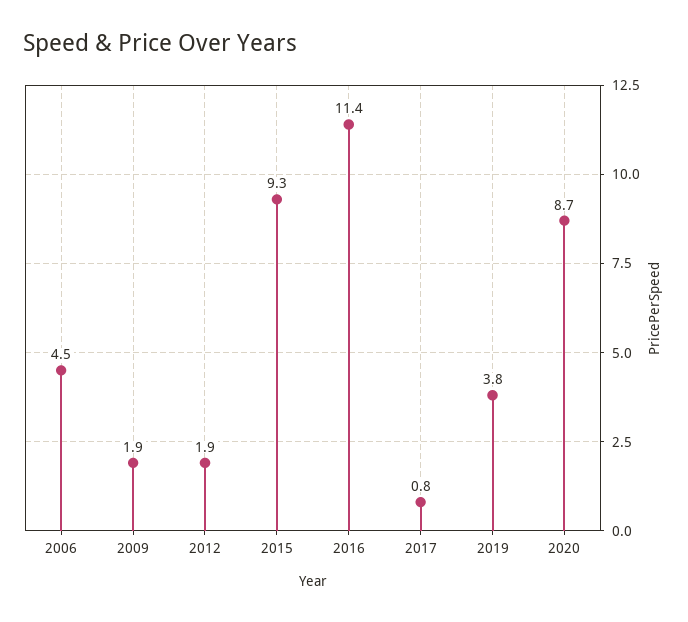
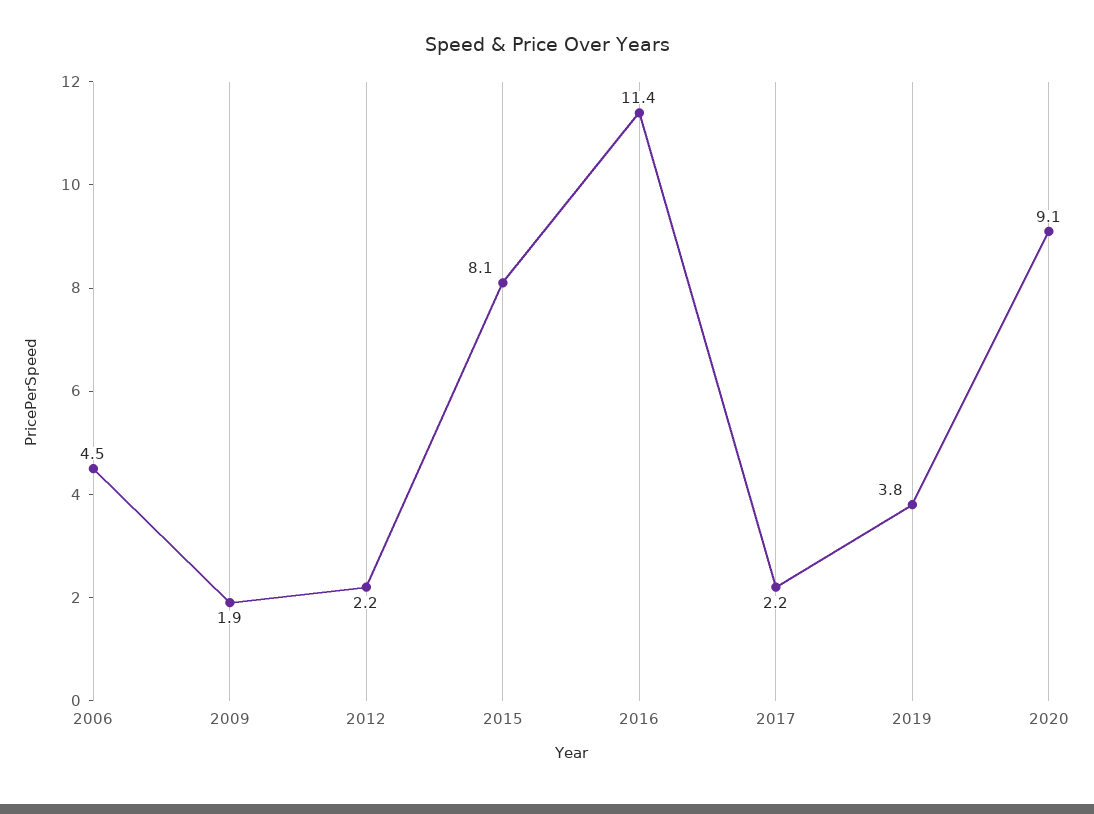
2012: 1.9 -> 2.2
2015: 9.3 -> 8.1
2017: 0.8 -> 2.2
2020: 8.7 -> 9.1

